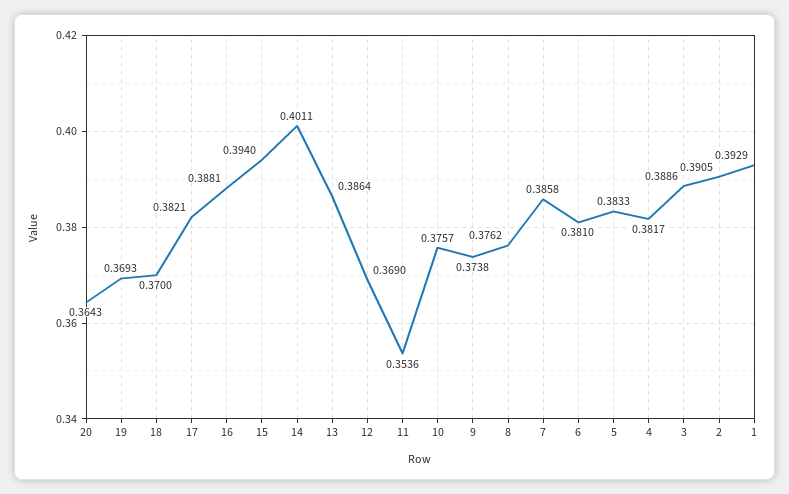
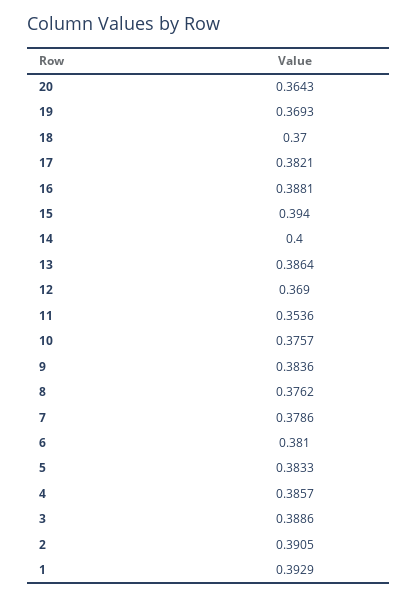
14: 0.4011 -> 0.4
9: 0.3738 -> 0.3836
7: 0.3858 -> 0.3786
4: 0.3817 -> 0.3857

